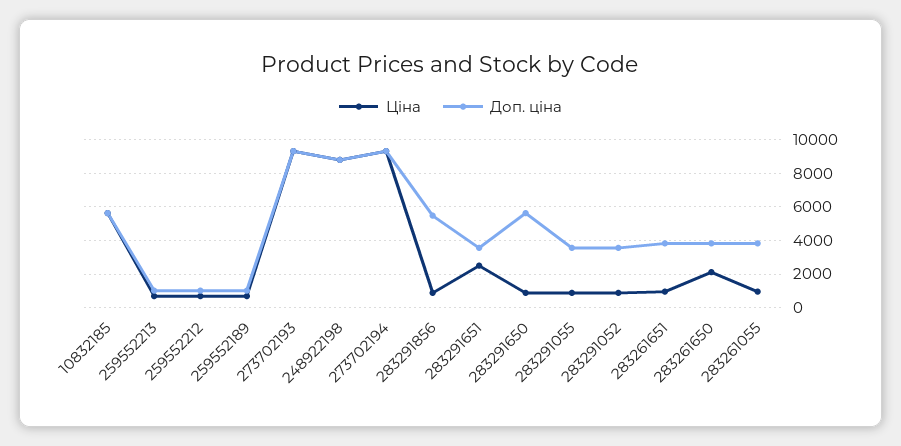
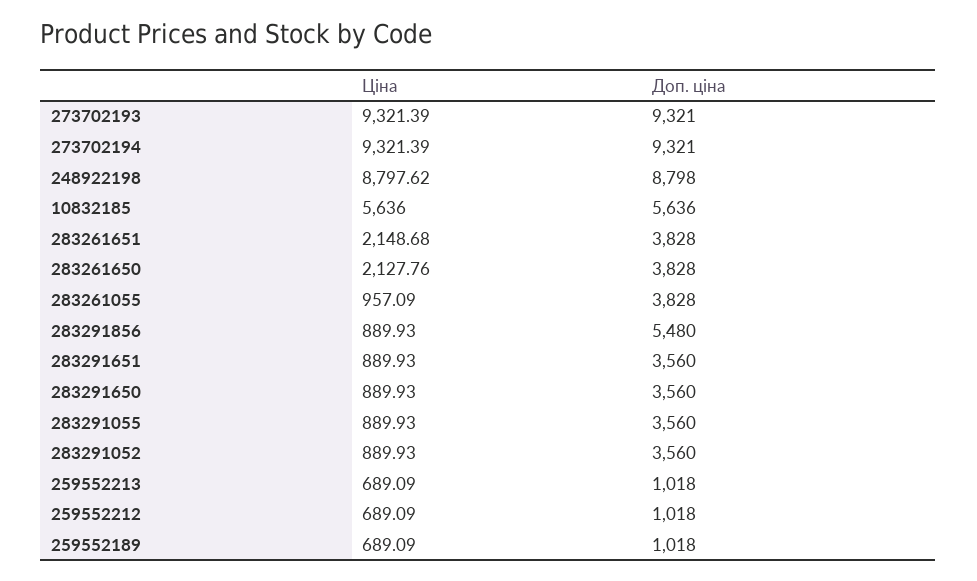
Ціна, 283291651: 2500 -> 889.93
Доп. ціна, 283291650: 5500 -> 3560
Ціна, 283261651: 1000 -> 2148.68

